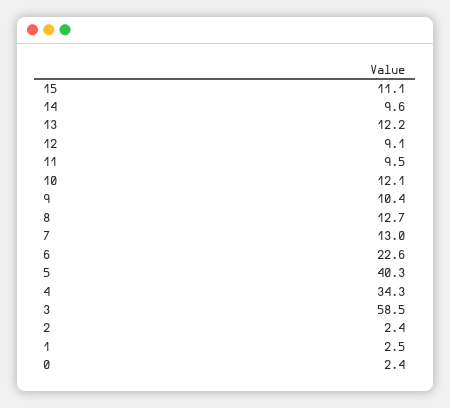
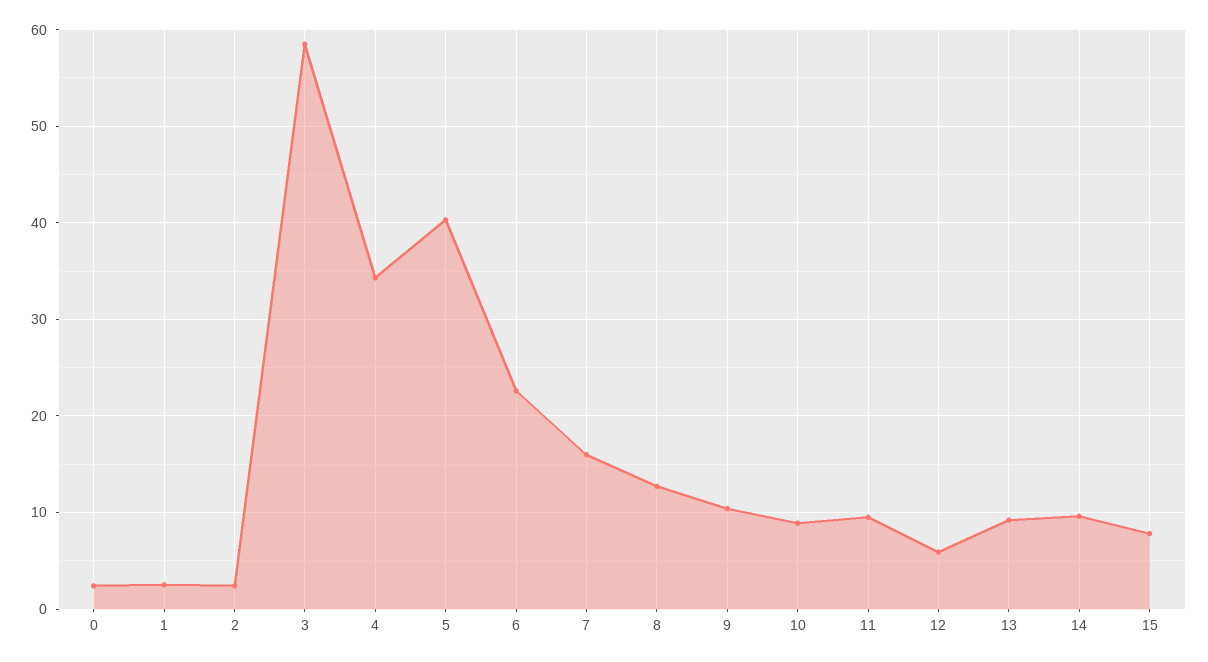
15: 11.1 -> 8
13: 12.2 -> 9
12: 9.1 -> 6
10: 12.1 -> 9
7: 13 -> 16

